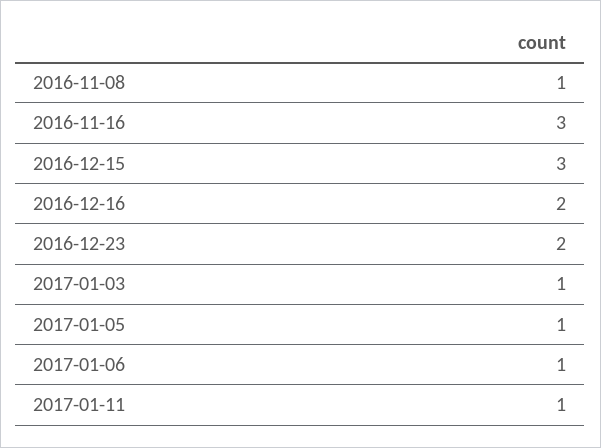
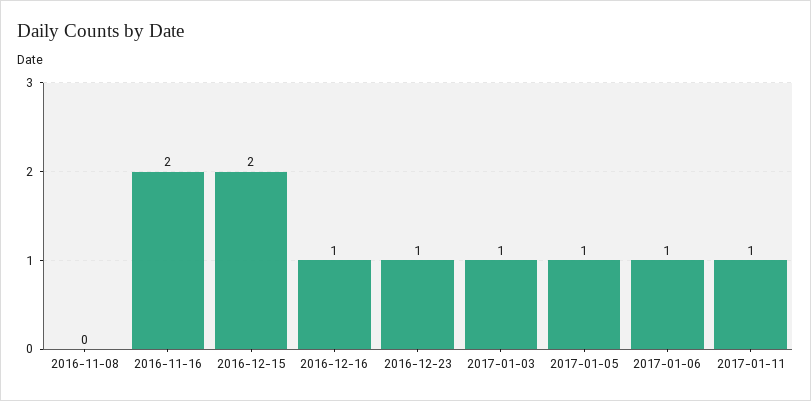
2016-11-08: 1 -> 0
2016-11-16: 3 -> 2
2016-12-15: 3 -> 2
2016-12-16: 2 -> 1
2016-12-23: 2 -> 1

